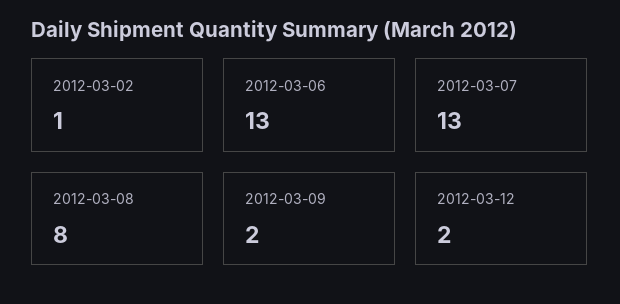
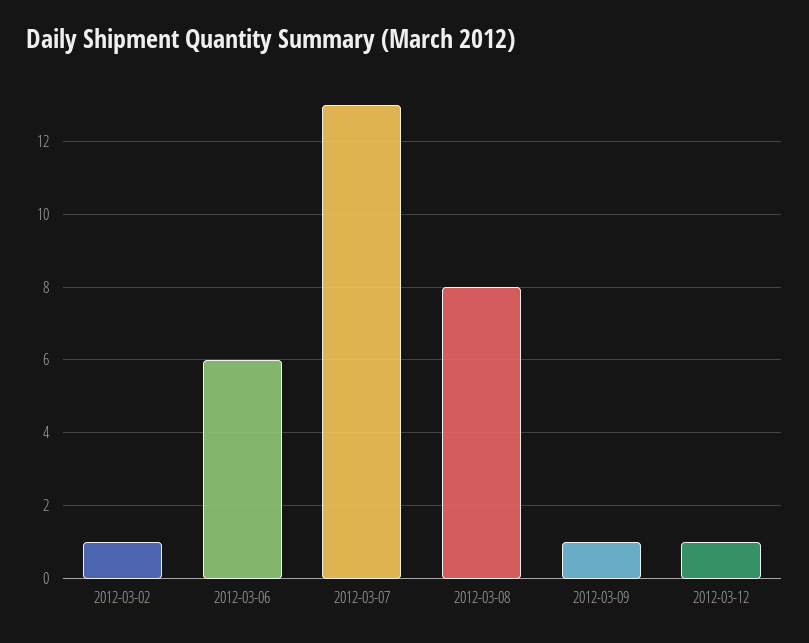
2012-03-06: 13 -> 6
2012-03-09: 2 -> 1
2012-03-12: 2 -> 1

